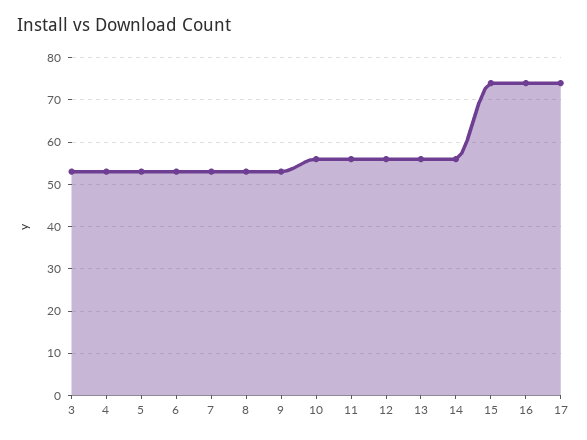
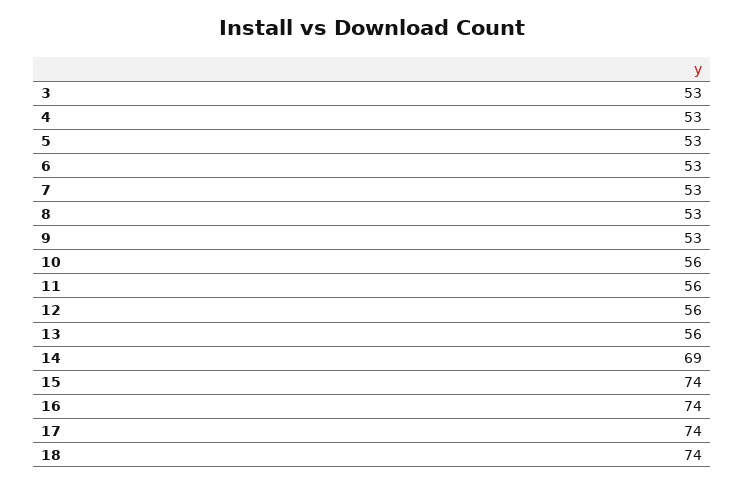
14: 55 -> 69
18: none -> 74

